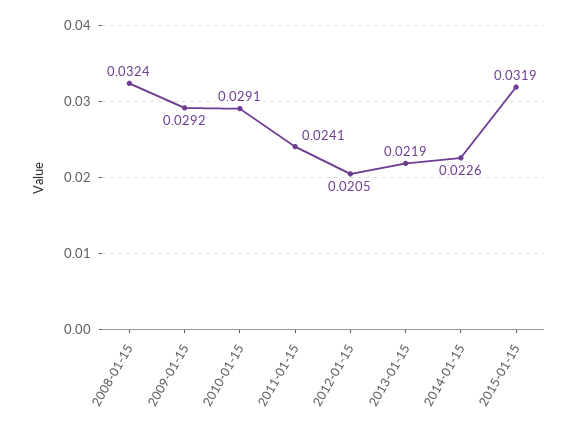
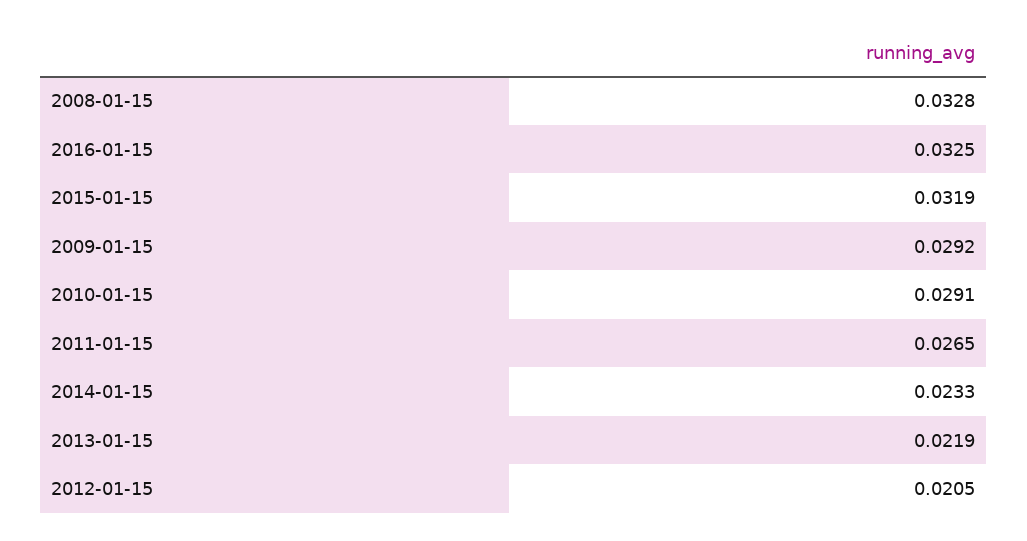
2008-01-15: 0.0324 -> 0.0328
2011-01-15: 0.0241 -> 0.0265
2014-01-15: 0.0226 -> 0.0233
2016-01-15: none -> 0.0325

